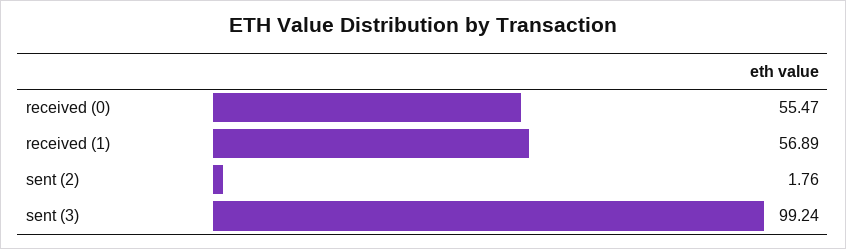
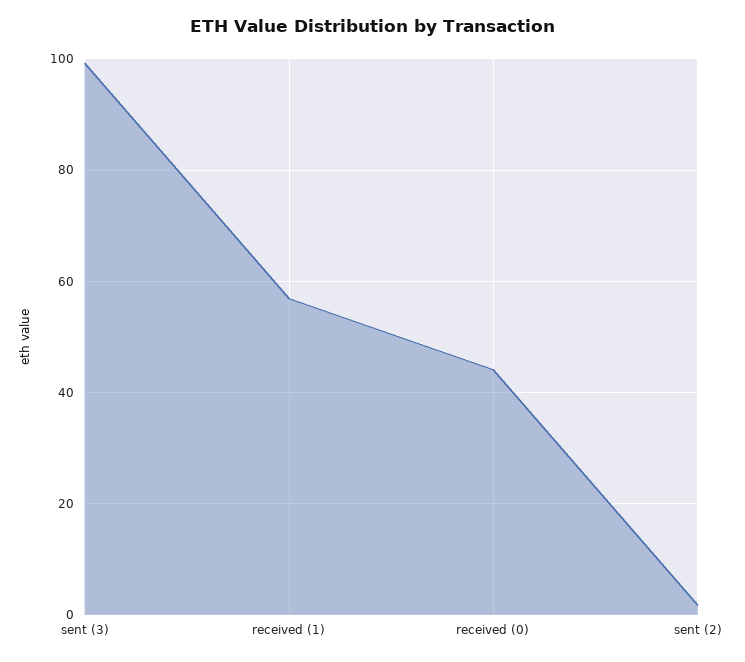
received (0): 55.47 -> 44

